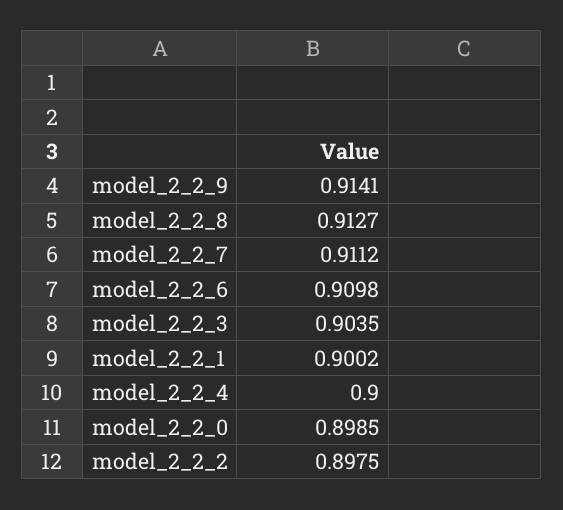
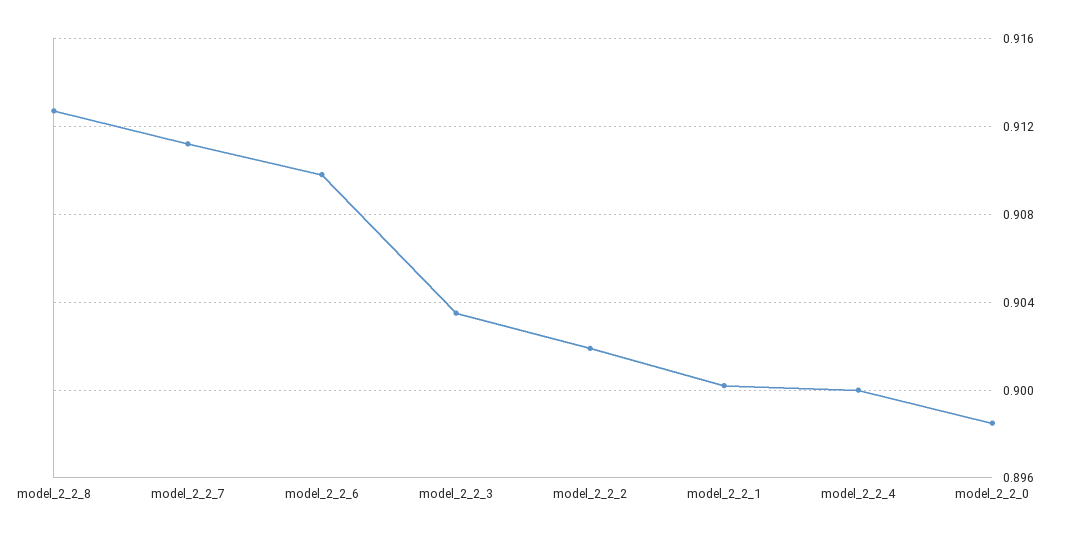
model_2_2_9: 0.9141 -> none
model_2_2_2: 0.8975 -> 0.902

